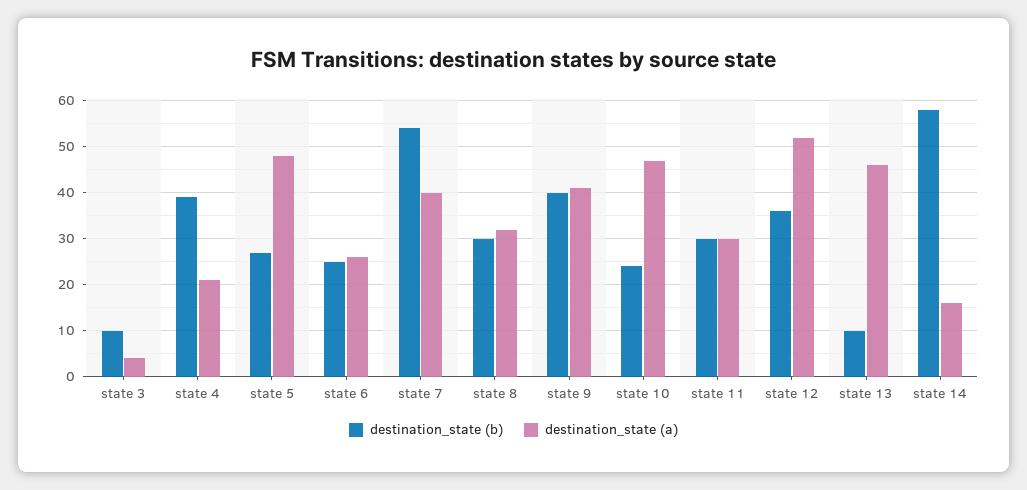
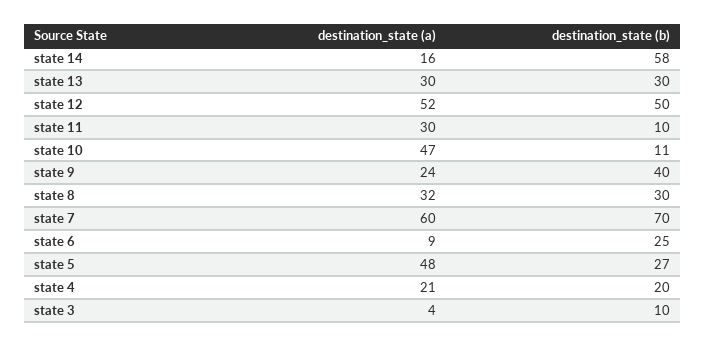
destination_state (b), state 4: 40 -> 20
destination_state (a), state 6: 25 -> 9
destination_state (b), state 7: 55 -> 70
destination_state (a), state 7: 40 -> 60
destination_state (a), state 9: 40 -> 24
destination_state (b), state 10: 25 -> 11
destination_state (b), state 11: 30 -> 10
destination_state (b), state 12: 35 -> 50
destination_state (b), state 13: 10 -> 30
destination_state (a), state 13: 45 -> 30

